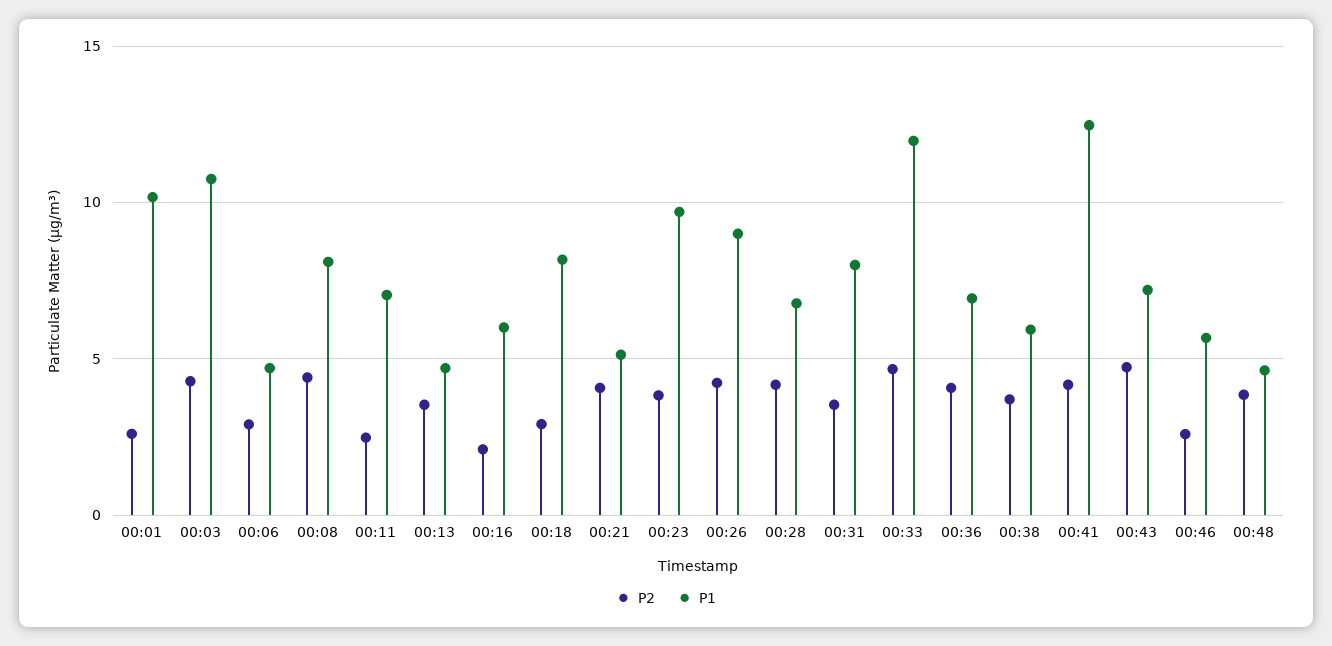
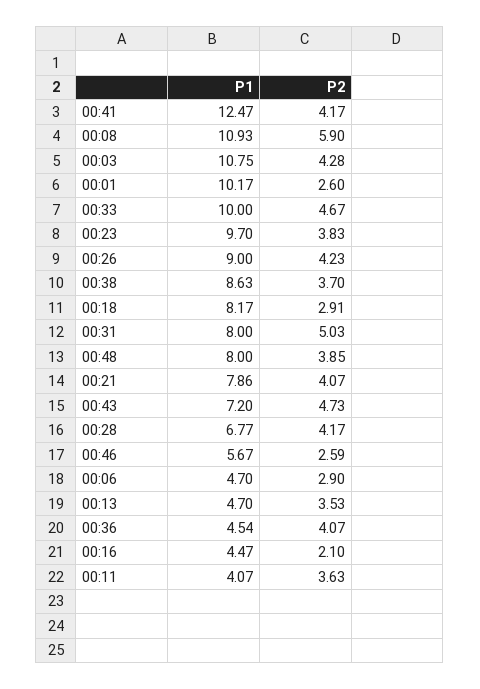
P2, 00:08: 4.5 -> 5.9
P1, 00:08: 8 -> 10.93
P2, 00:11: 2.5 -> 3.63
P1, 00:11: 7 -> 4.07
P1, 00:16: 6 -> 4.47
P1, 00:21: 5 -> 7.86
P2, 00:31: 3.5 -> 5.03
P1, 00:33: 12 -> 10
P1, 00:36: 7 -> 4.54
P1, 00:38: 6 -> 8.63
P1, 00:48: 4.5 -> 8

